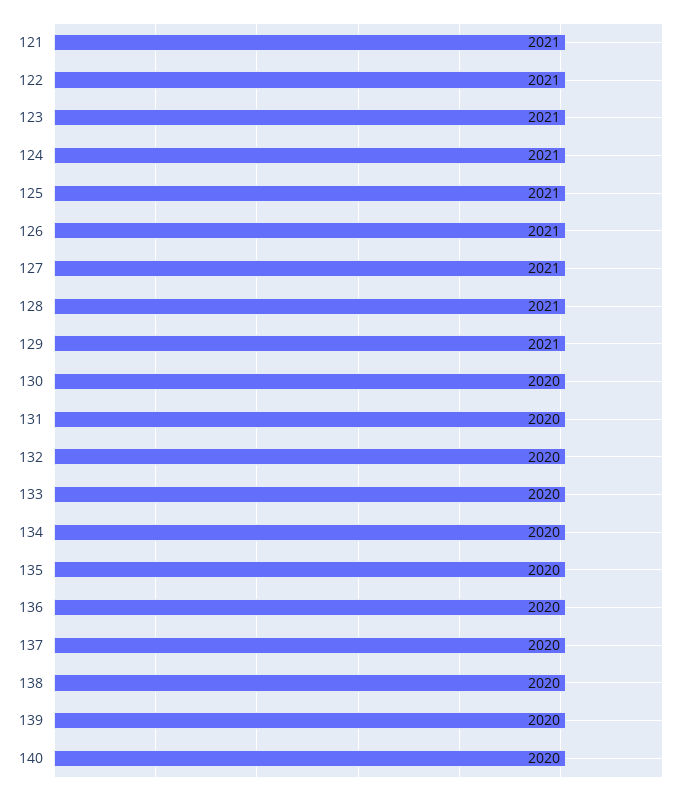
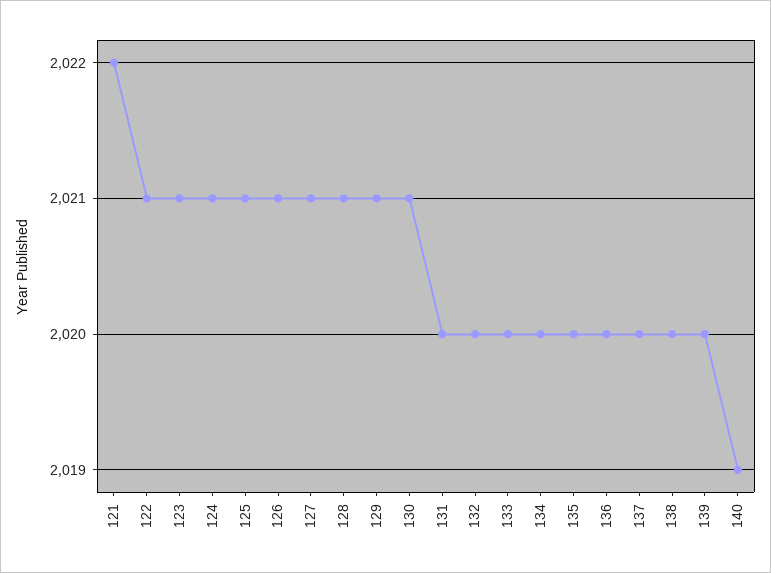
121: 2021 -> 2022
130: 2020 -> 2021
140: 2020 -> 2019

